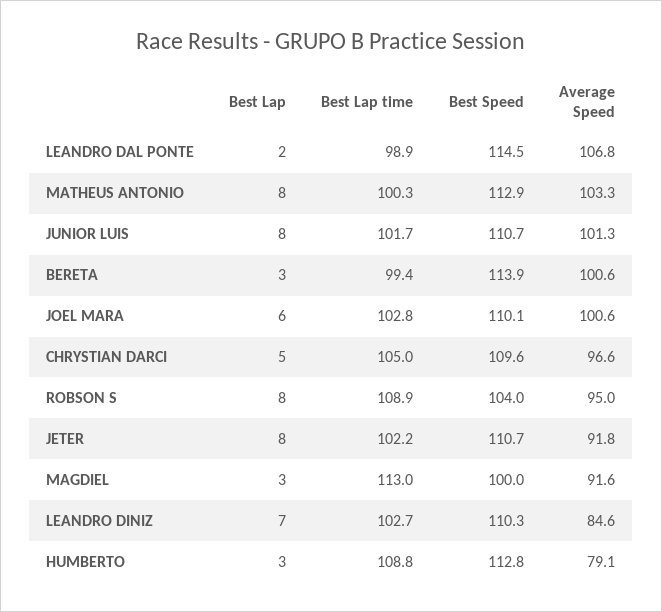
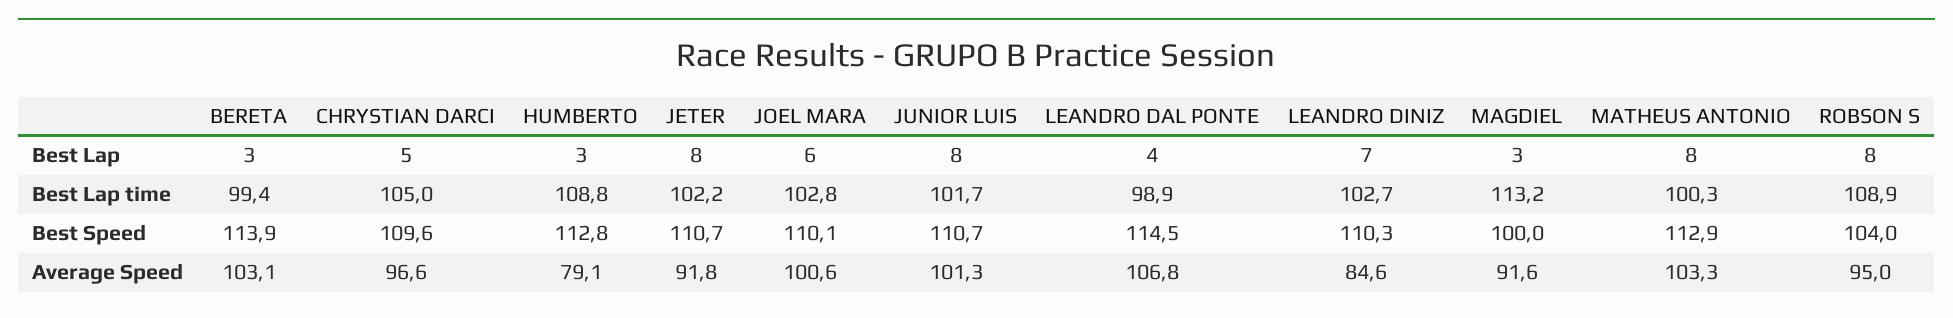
Best Lap, LEANDRO DAL PONTE: 2 -> 4
Average Speed, BERETA: 100.6 -> 103.1
Best Lap time, MAGDIEL: 113 -> 113.2

